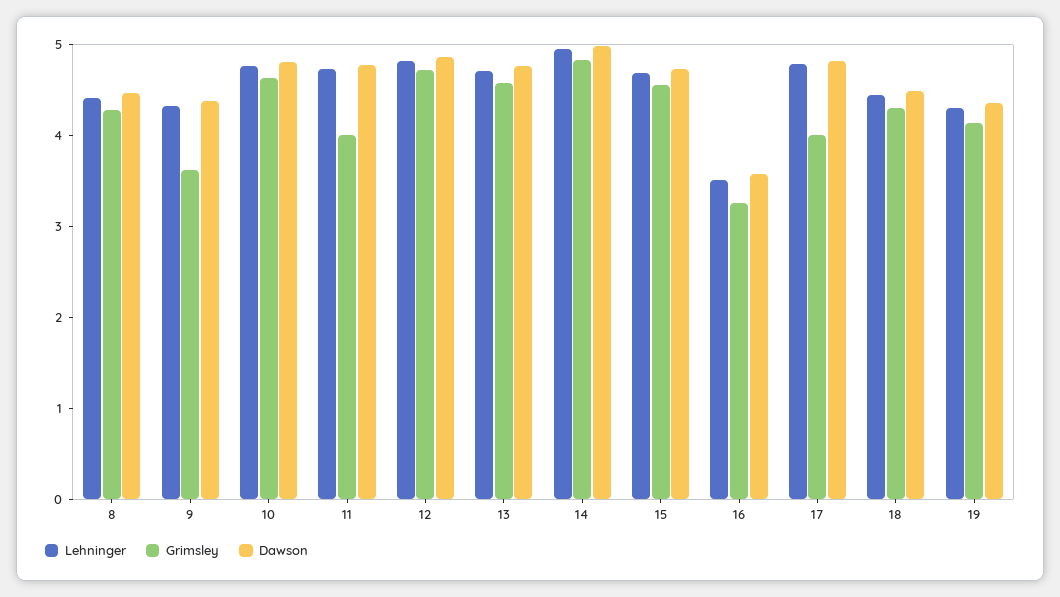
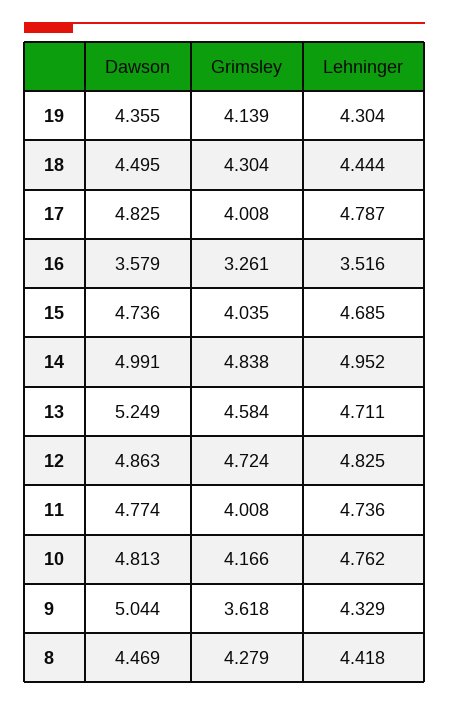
Dawson, 9: 4.4 -> 5.044
Grimsley, 10: 4.6 -> 4.166
Dawson, 13: 4.8 -> 5.249
Grimsley, 15: 4.6 -> 4.035

